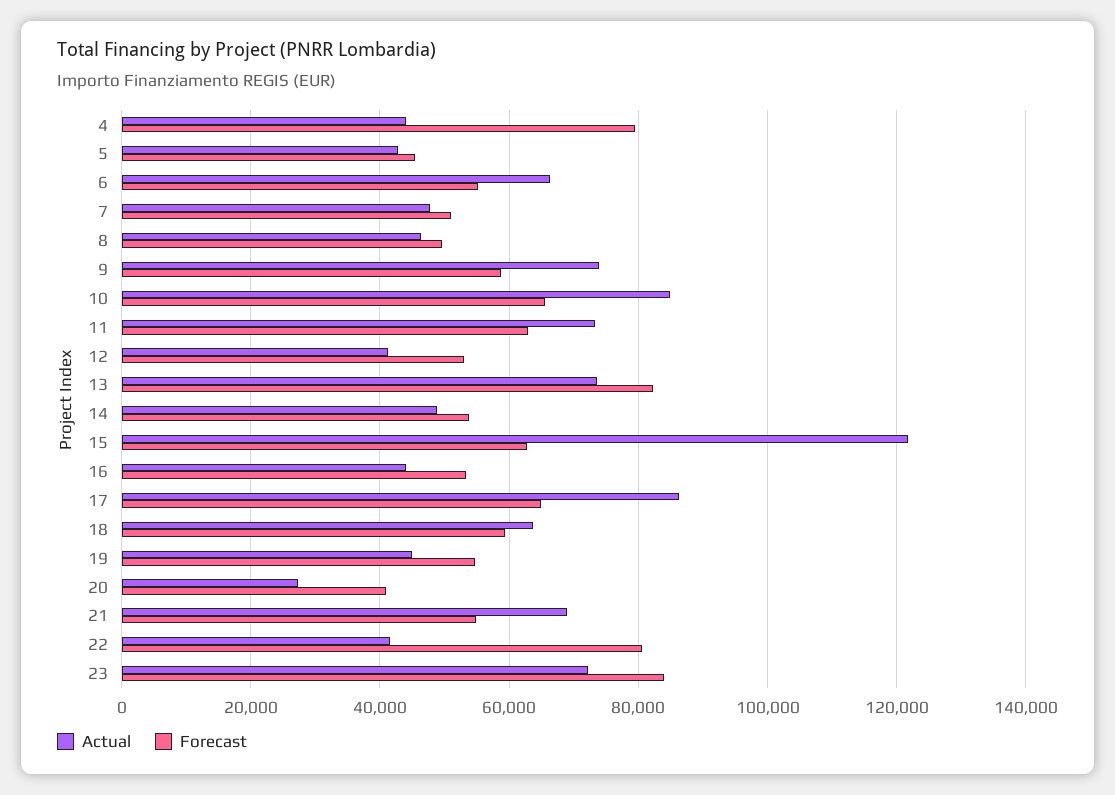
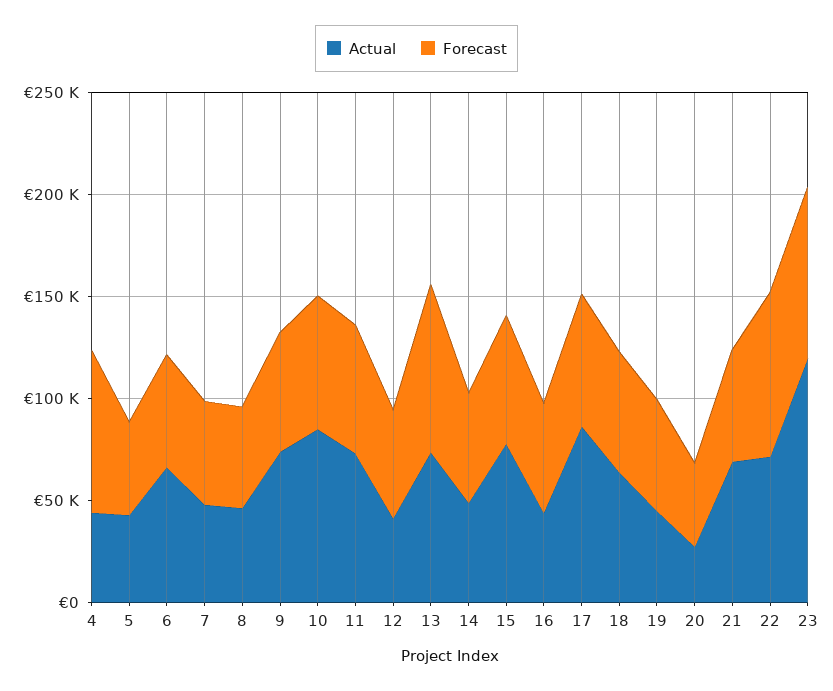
Actual, 15: 122000 -> 80000
Actual, 22: 42000 -> 70000
Actual, 23: 72000 -> 120000

